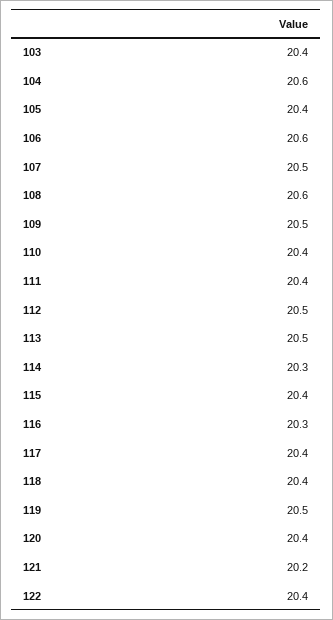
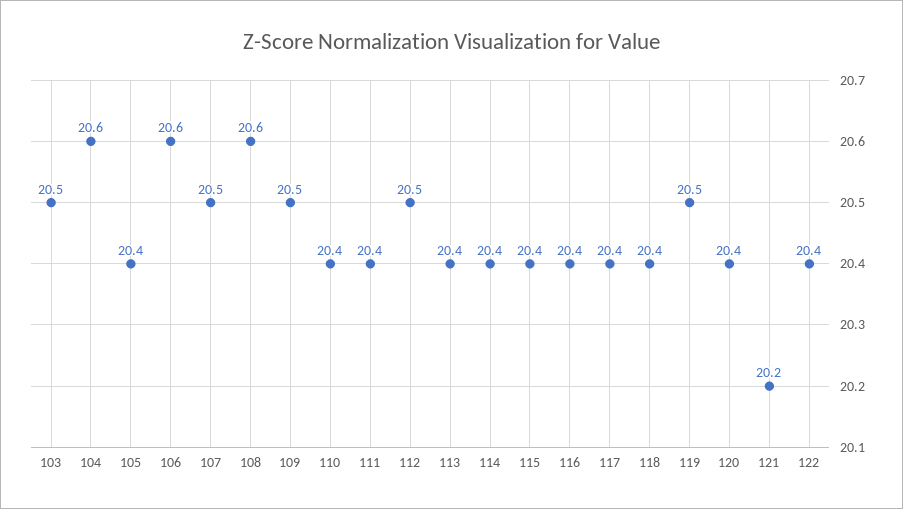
103: 20.4 -> 20.5
113: 20.5 -> 20.4
114: 20.3 -> 20.4
116: 20.3 -> 20.4

